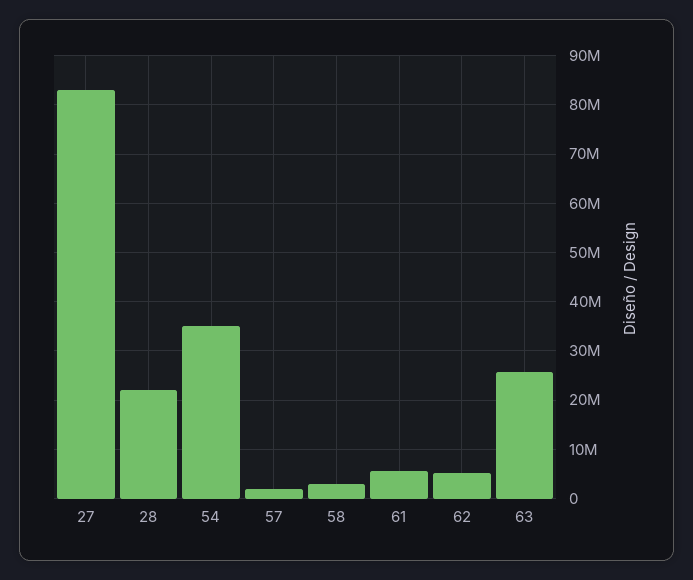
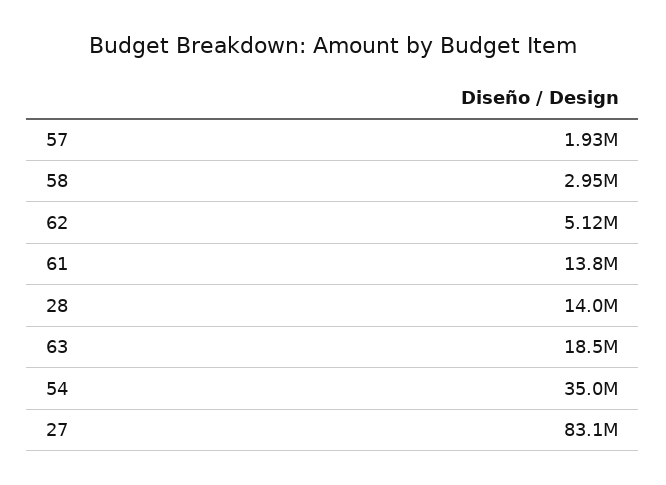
28: 22000000 -> 14000000
61: 6000000 -> 13800000
63: 26000000 -> 18500000

